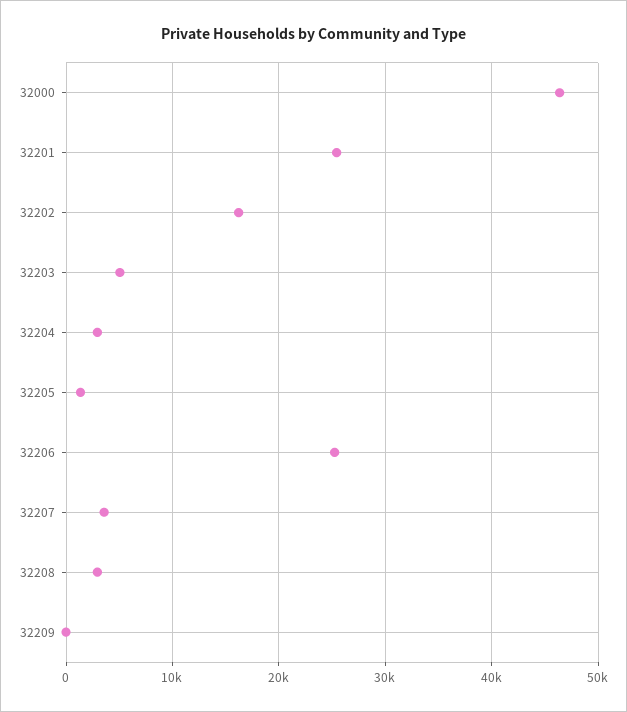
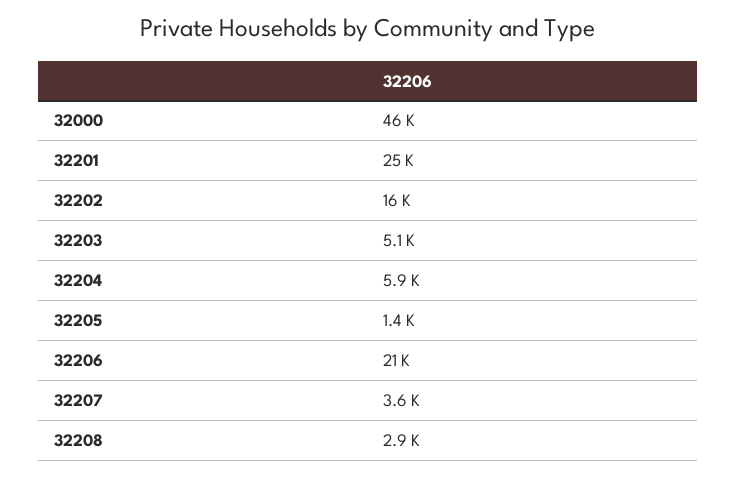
32204: 3000 -> 5900
32206: 25000 -> 21000
32209: 0 -> none

